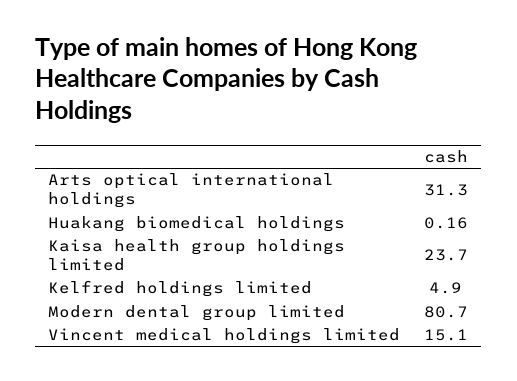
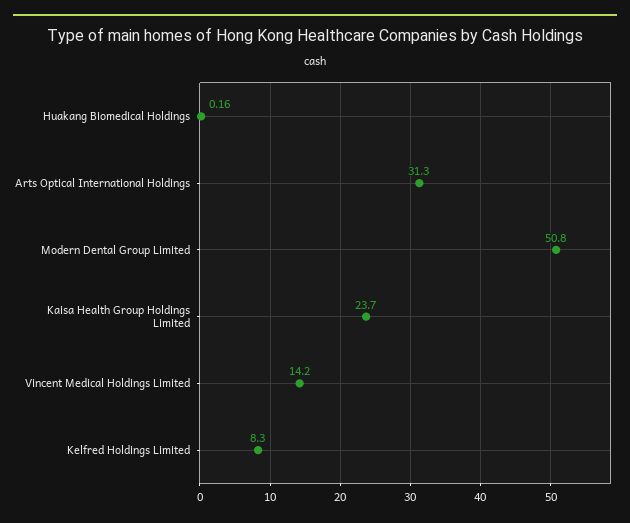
Kelfred holdings limited: 4.9 -> 8.3
Modern dental group limited: 80.7 -> 50.8
Vincent medical holdings limited: 15.1 -> 14.2

